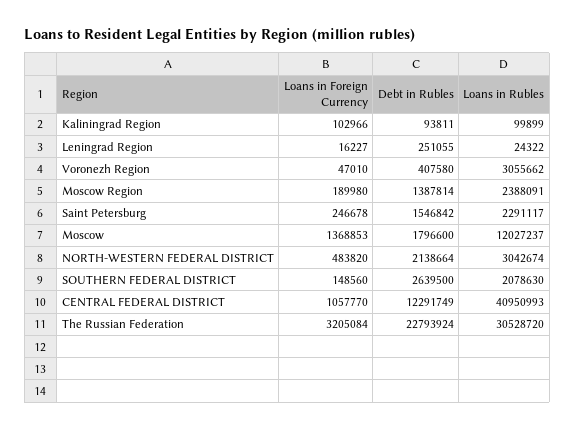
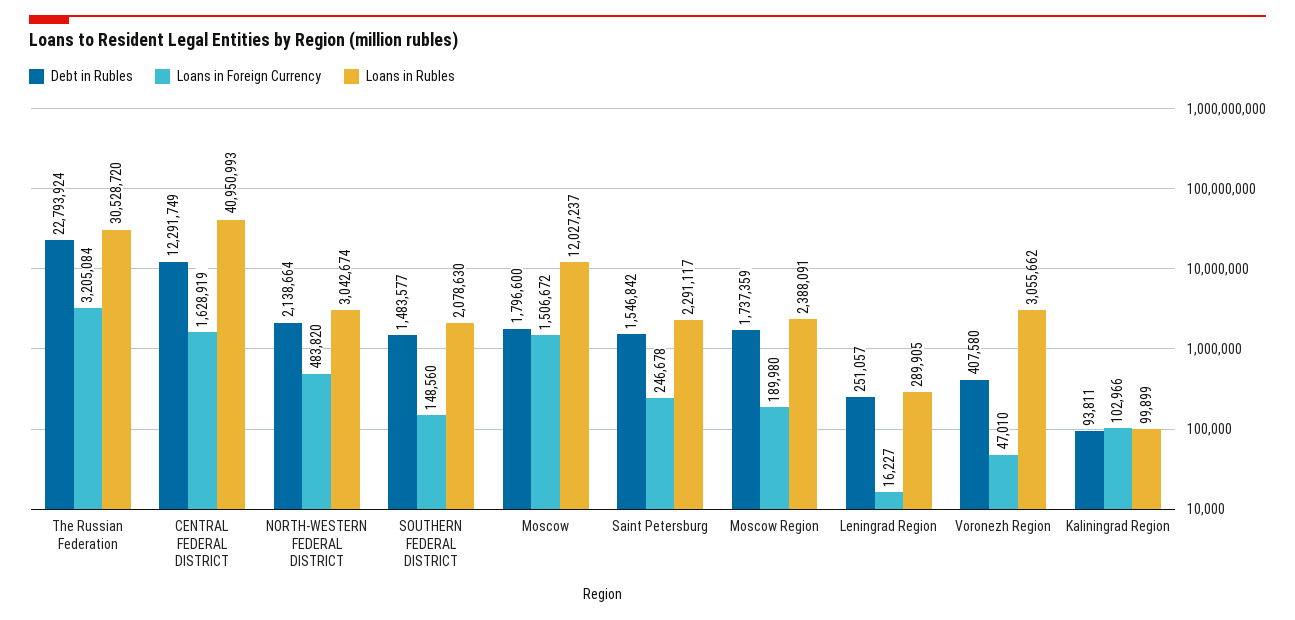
Debt in Rubles, Leningrad Region: 251055 -> 251057
Loans in Rubles, Leningrad Region: 24322 -> 289905
Debt in Rubles, Moscow Region: 1387814 -> 1737359
Loans in Foreign Currency, Moscow: 1368853 -> 1506672
Debt in Rubles, SOUTHERN FEDERAL DISTRICT: 2639500 -> 1483577
Loans in Foreign Currency, CENTRAL FEDERAL DISTRICT: 1057770 -> 1628919

